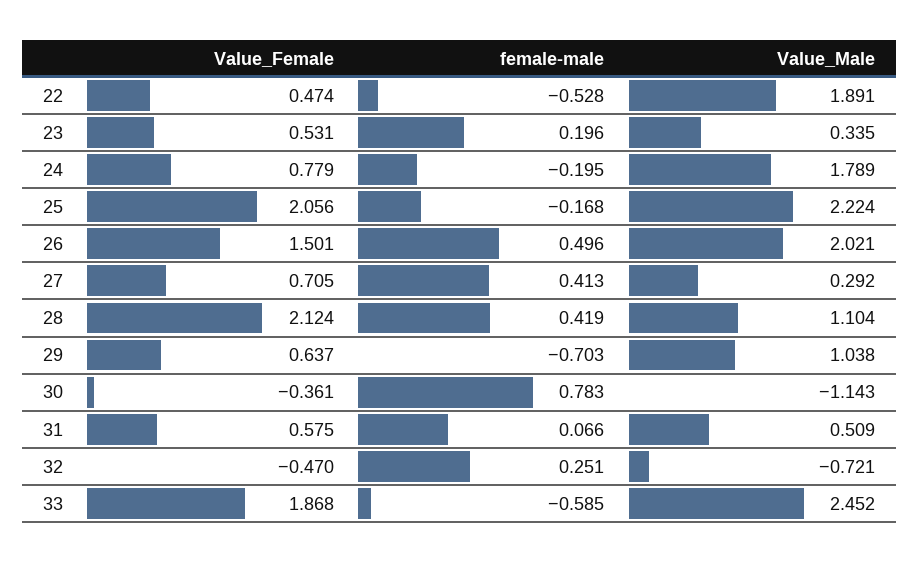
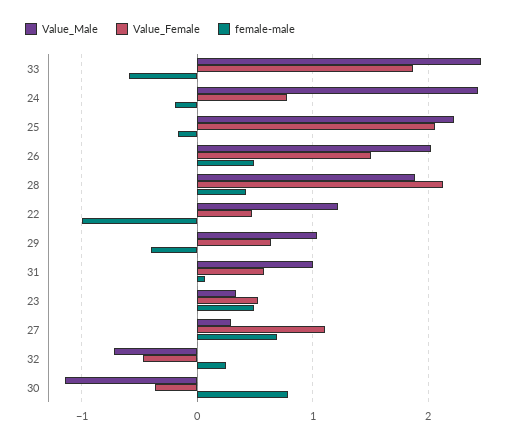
female-male, 22: -0.528 -> -1
Value_Male, 22: 1.891 -> 1.2
female-male, 23: 0.196 -> 0.5
Value_Male, 24: 1.789 -> 2.4
Value_Female, 27: 0.705 -> 1.1
female-male, 27: 0.413 -> 0.7
Value_Male, 28: 1.104 -> 1.9
female-male, 29: -0.703 -> -0.4
Value_Male, 31: 0.509 -> 1

